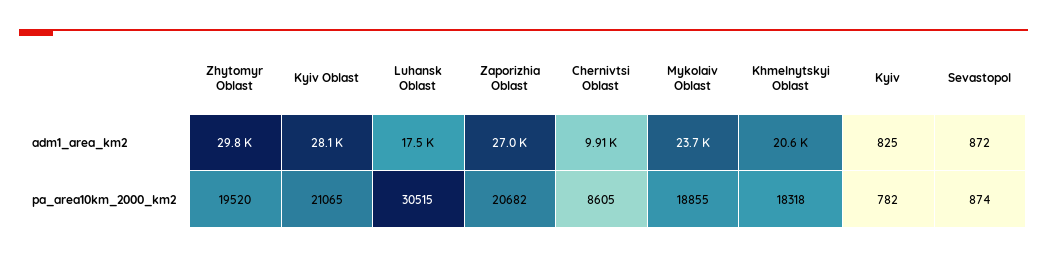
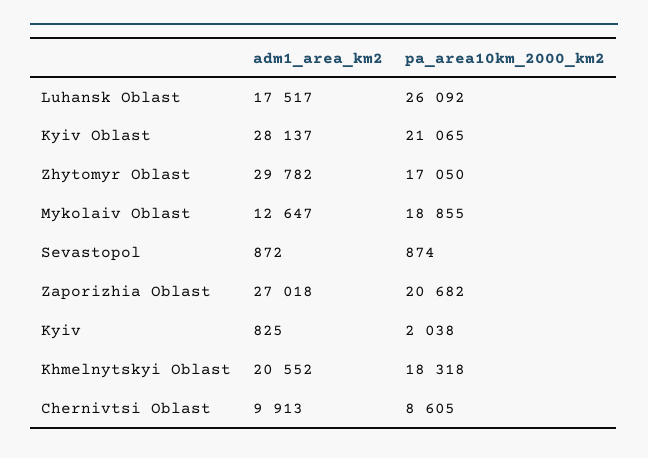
Mykolaiv Oblast, adm1_area_km2: 23700 -> 12647
Zhytomyr Oblast, pa_area10km_2000_km2: 19520 -> 17050
Luhansk Oblast, pa_area10km_2000_km2: 30515 -> 26092
Kyiv, pa_area10km_2000_km2: 782 -> 2038

